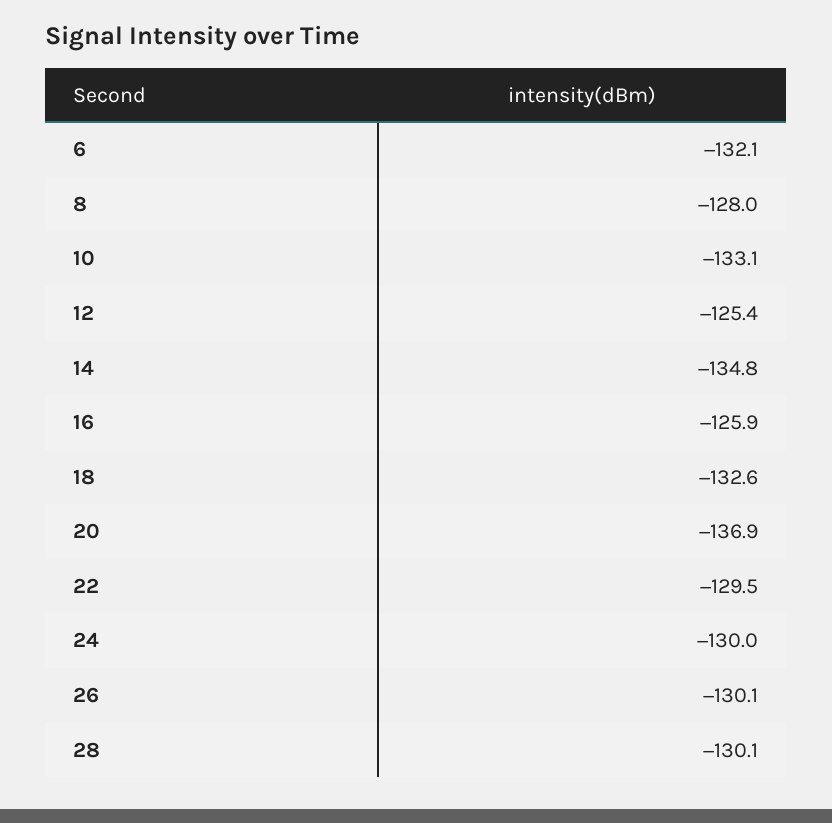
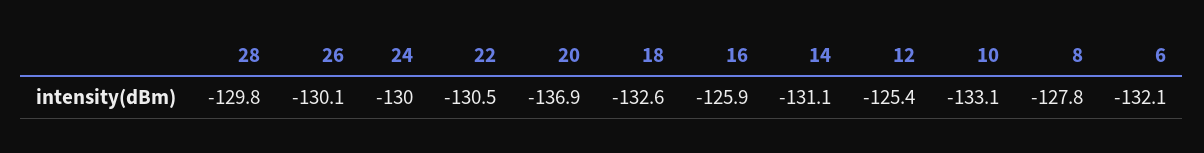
8: -128 -> -127.8
14: -134.8 -> -131.1
22: -129.5 -> -130.5
28: -130.1 -> -129.8

